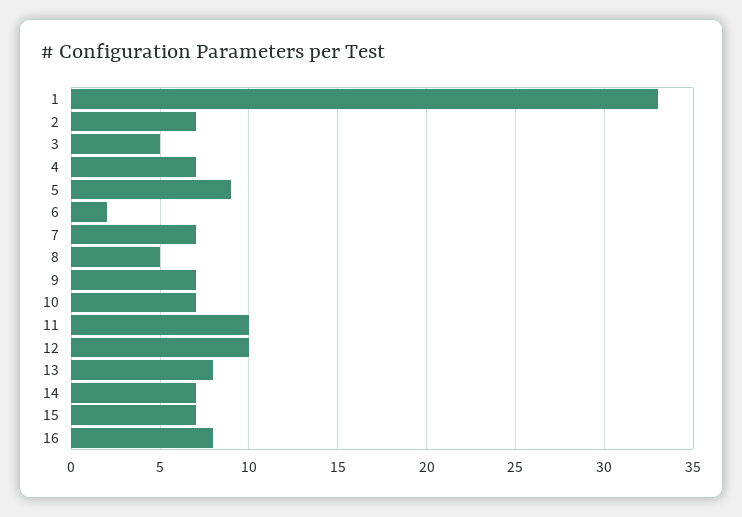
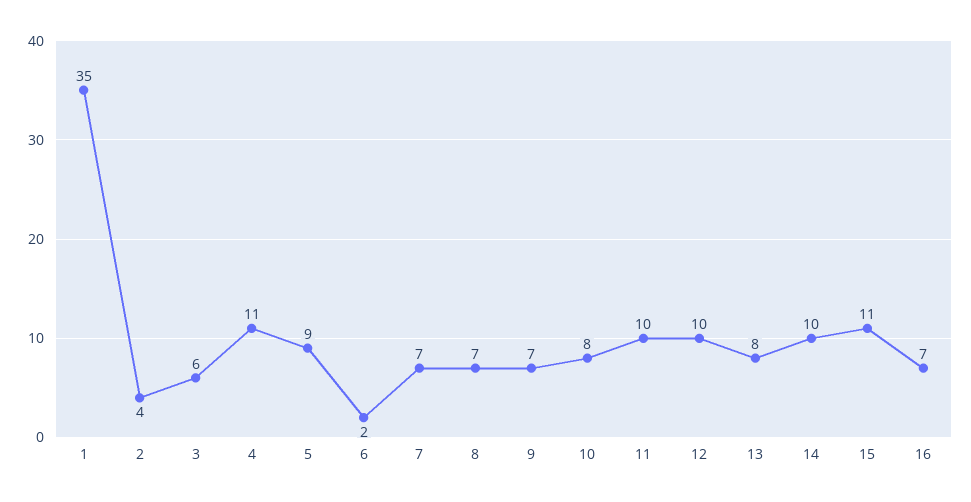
1: 33 -> 35
2: 7 -> 4
3: 5 -> 6
4: 7 -> 11
8: 5 -> 7
10: 7 -> 8
14: 7 -> 10
15: 7 -> 11
16: 8 -> 7

